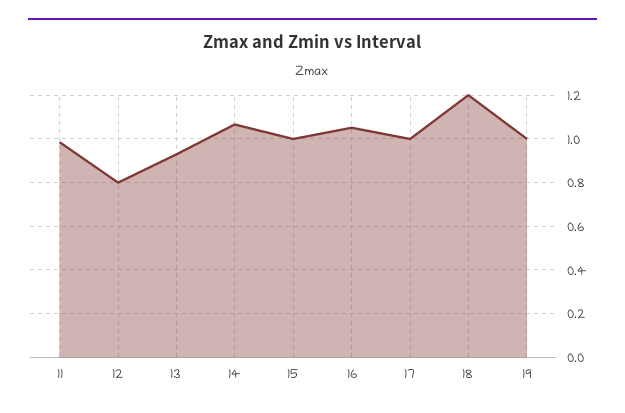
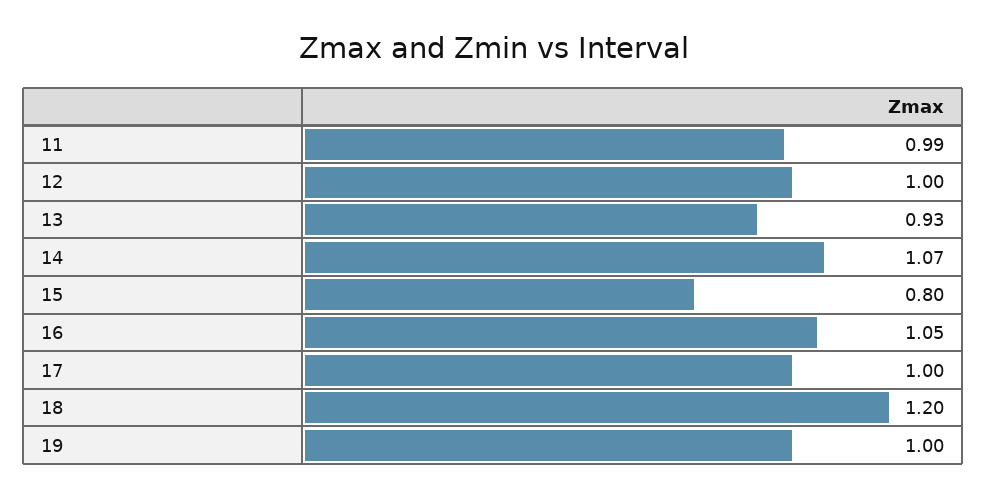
12: 0.8 -> 1
15: 1 -> 0.8

